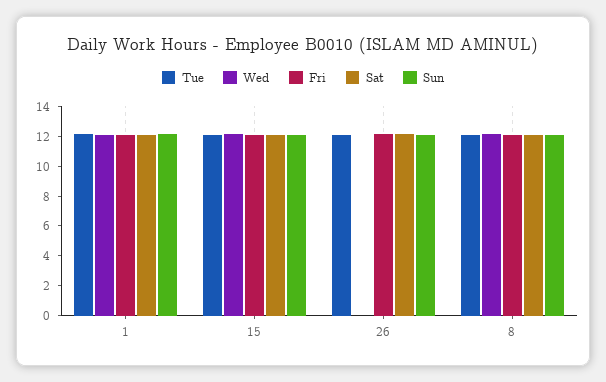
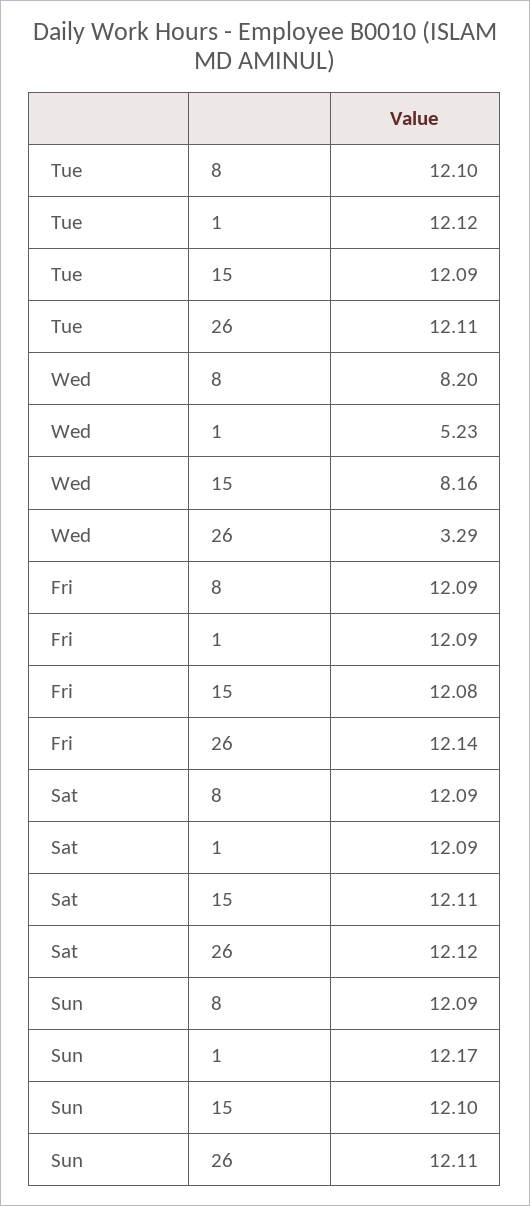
Wed, 1: 12 -> 5.23
Wed, 15: 12 -> 8.16
Wed, 26: 0 -> 3.29
Wed, 8: 12 -> 8.2

